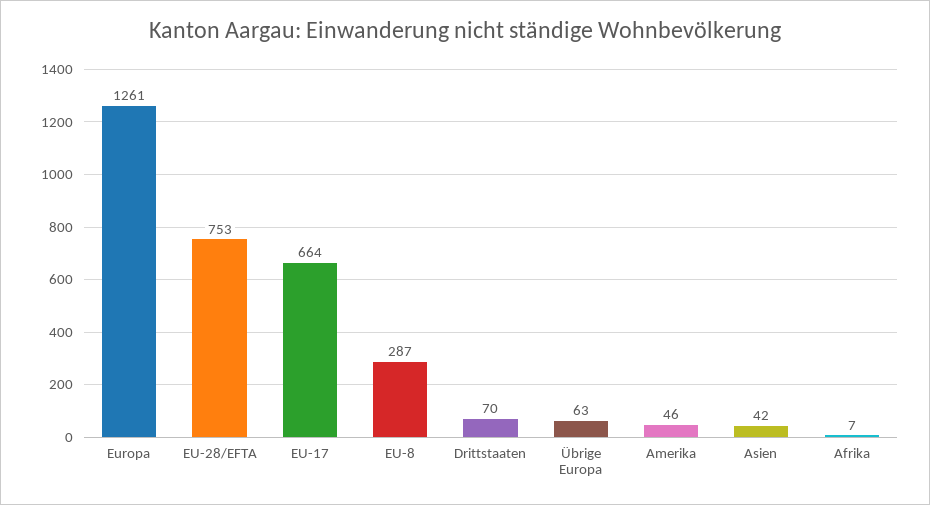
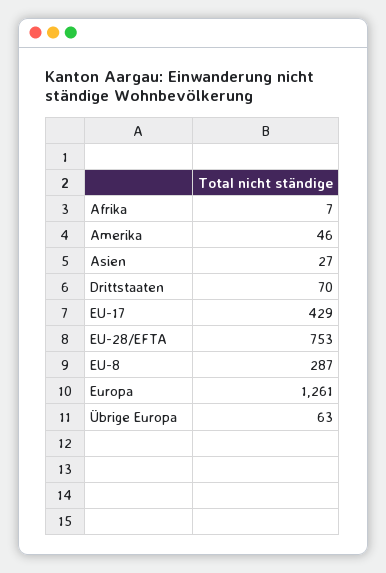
EU-17: 664 -> 429
Asien: 42 -> 27

